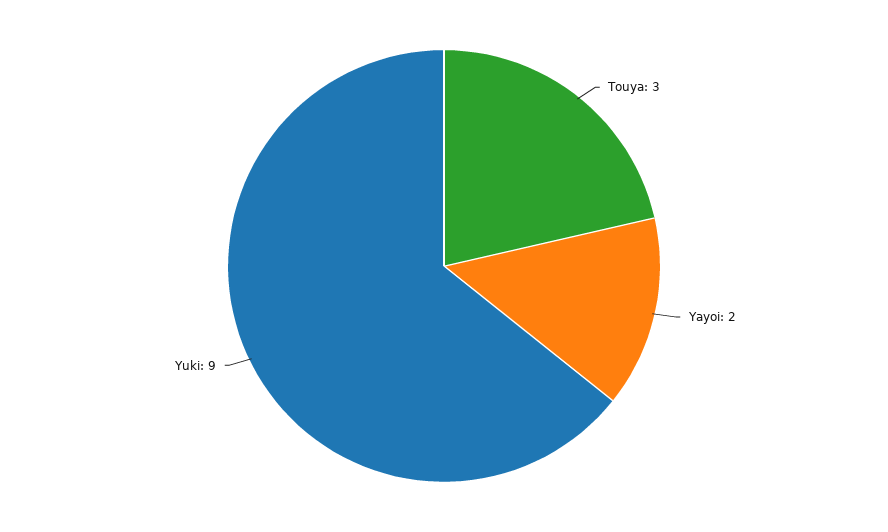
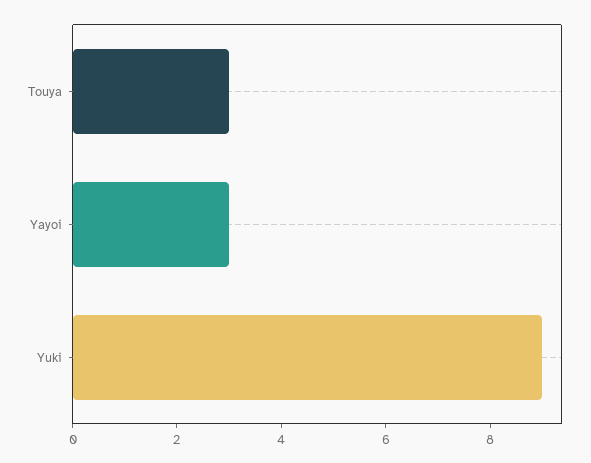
Yayoi: 2 -> 3

